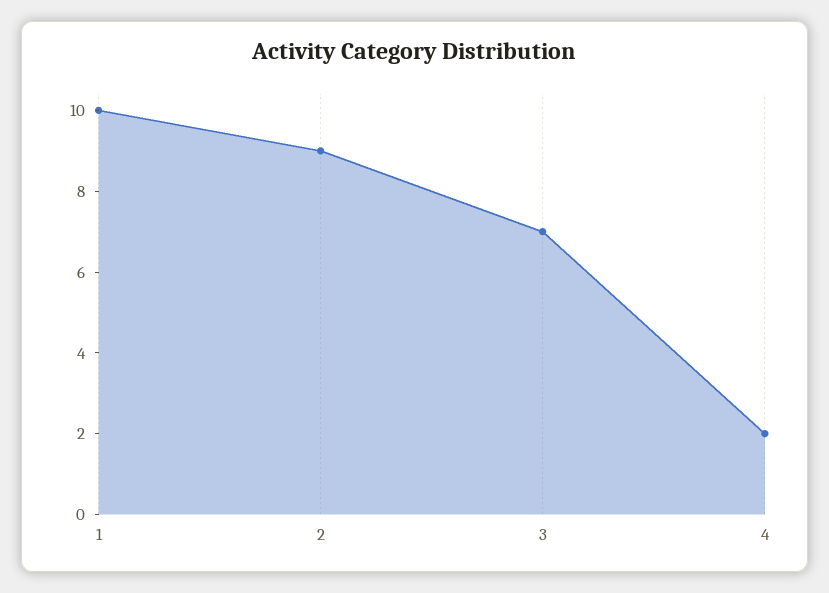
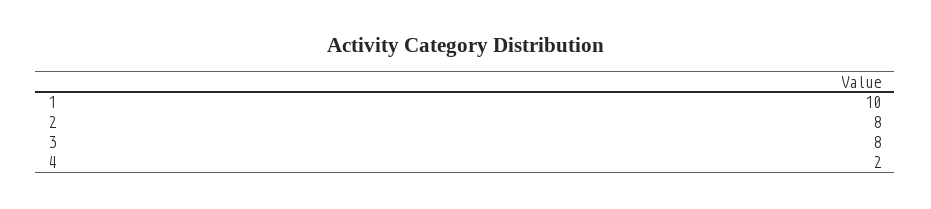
2: 9 -> 8
3: 7 -> 8

